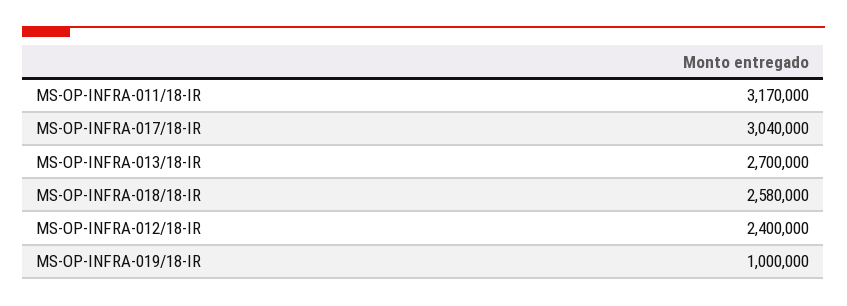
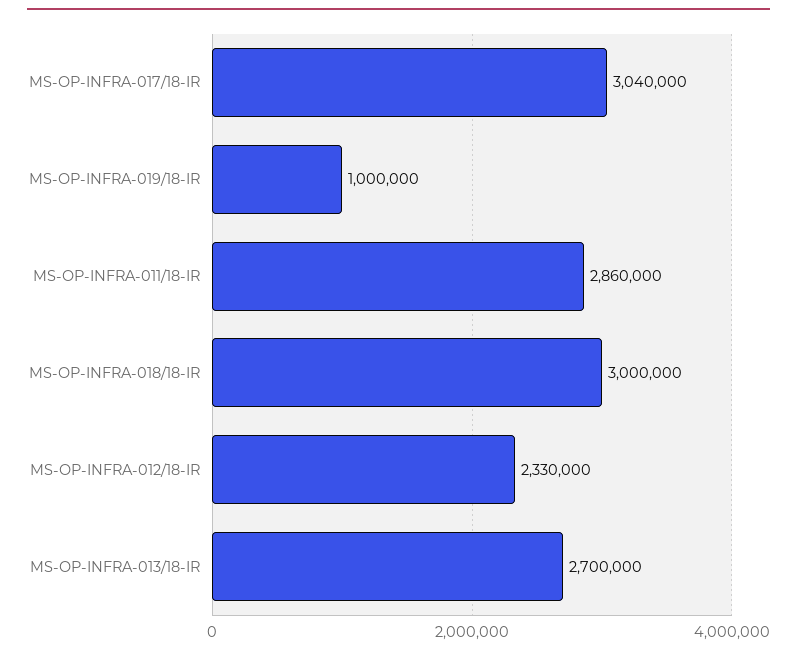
MS-OP-INFRA-011/18-IR: 3170000 -> 2860000
MS-OP-INFRA-018/18-IR: 2580000 -> 3000000
MS-OP-INFRA-012/18-IR: 2400000 -> 2330000

